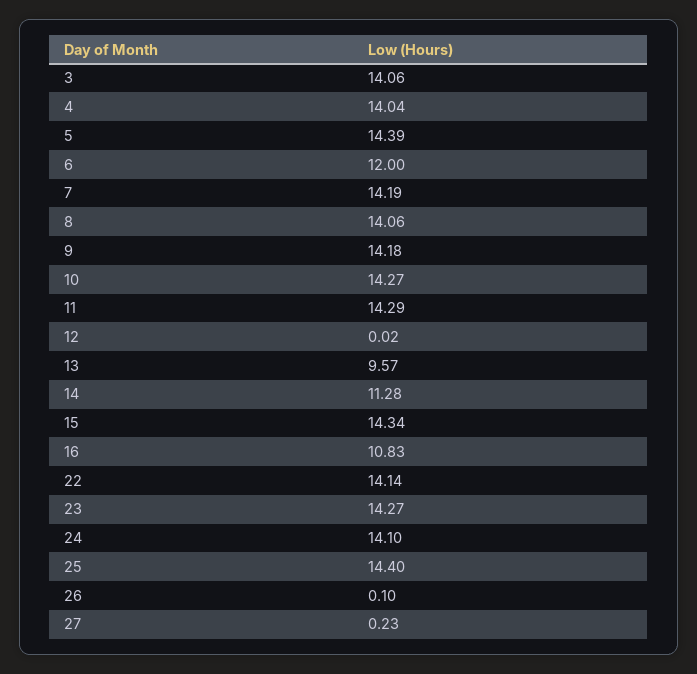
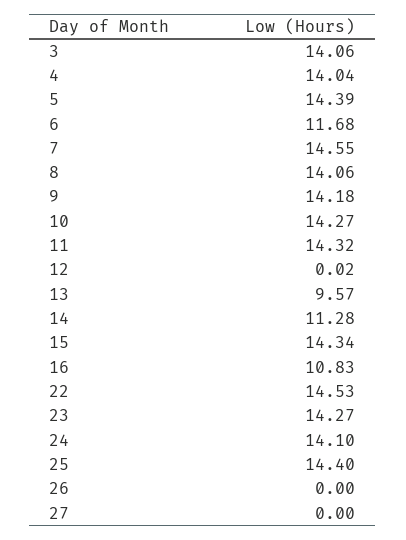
6: 12 -> 11.68
7: 14.19 -> 14.55
11: 14.29 -> 14.32
22: 14.14 -> 14.53
26: 0.1 -> 0
27: 0.23 -> 0

